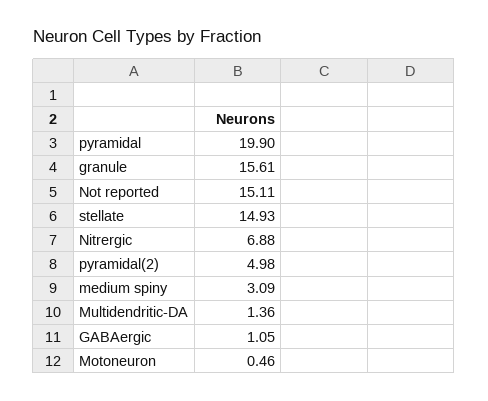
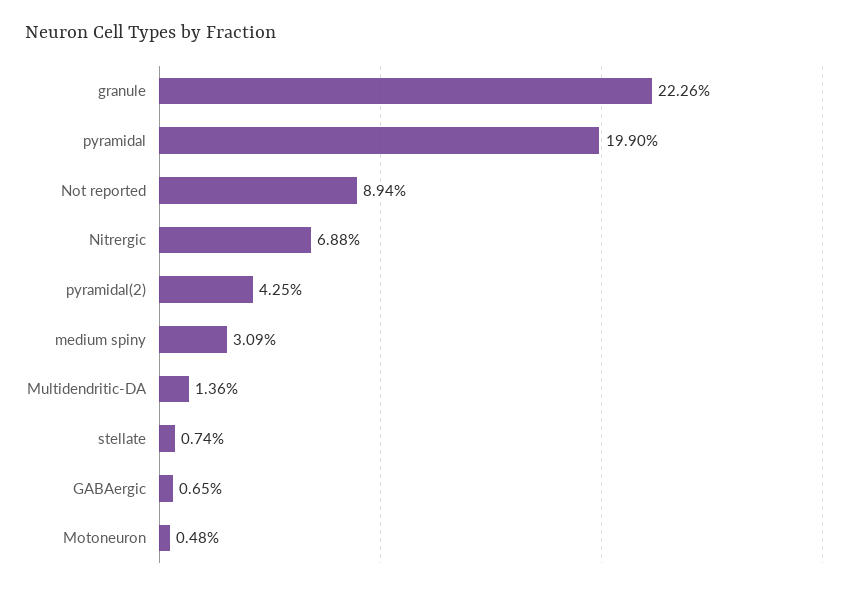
granule: 15.61 -> 22.26
Not reported: 15.11 -> 8.94
stellate: 14.93 -> 0.74
pyramidal(2): 4.98 -> 4.25
GABAergic: 1.05 -> 0.65
Motoneuron: 0.46 -> 0.48

